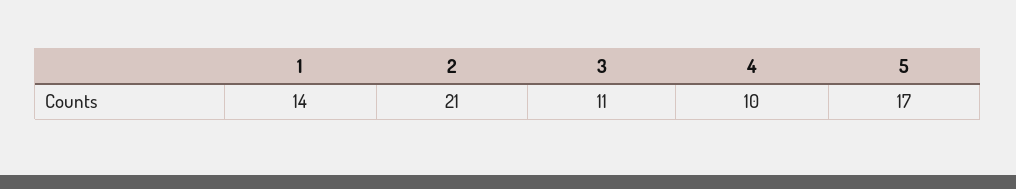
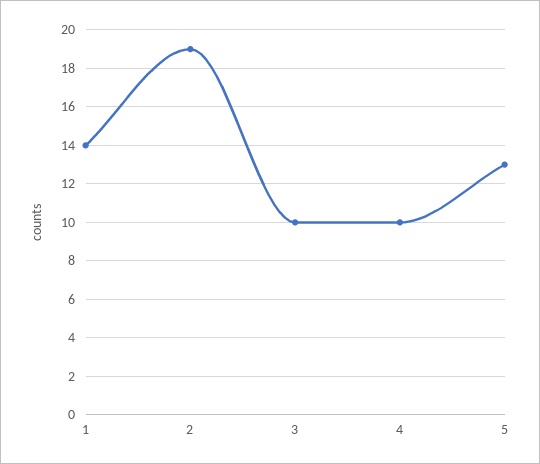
2: 21 -> 19
3: 11 -> 10
5: 17 -> 13

